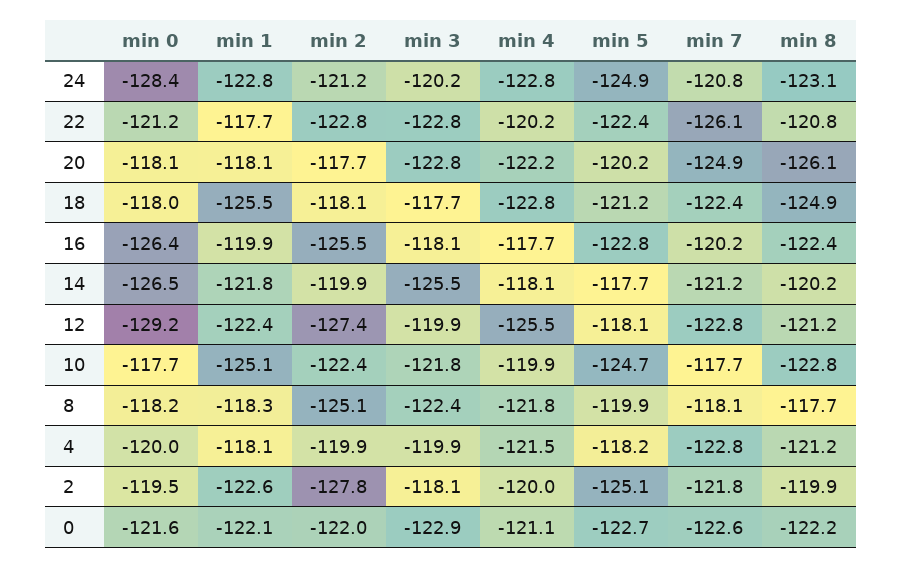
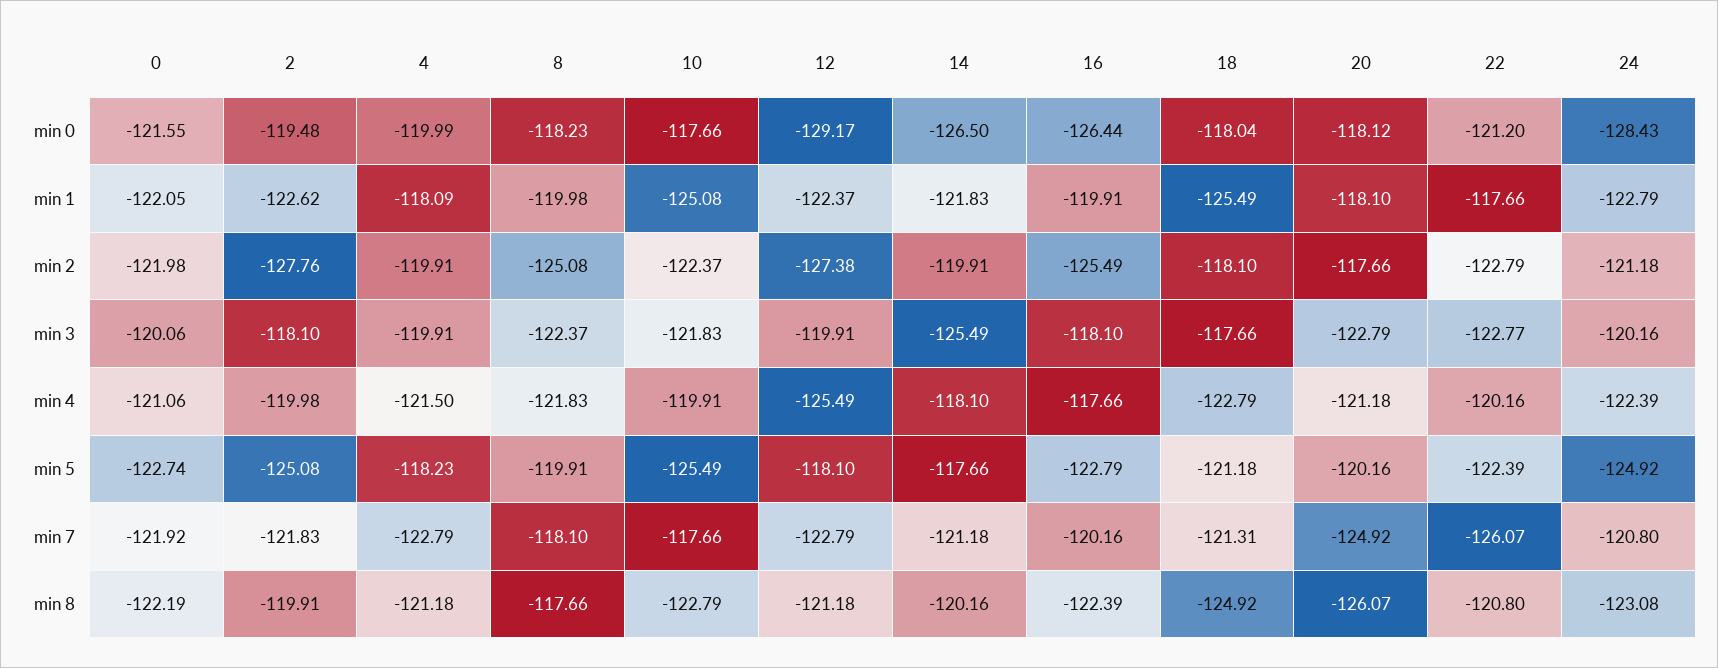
min 4, 24: -122.8 -> -122.39
min 4, 20: -122.2 -> -121.18
min 7, 18: -122.4 -> -121.31
min 5, 10: -124.7 -> -125.49
min 1, 8: -118.3 -> -119.98
min 3, 0: -122.9 -> -120.06
min 7, 0: -122.6 -> -121.92

